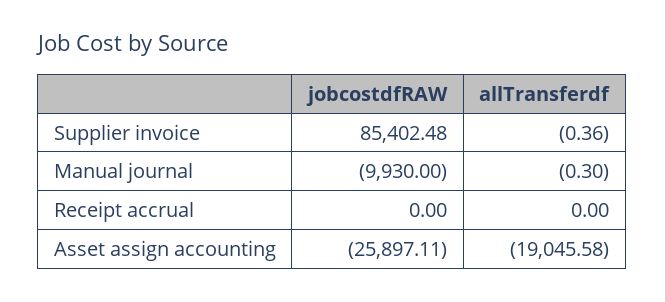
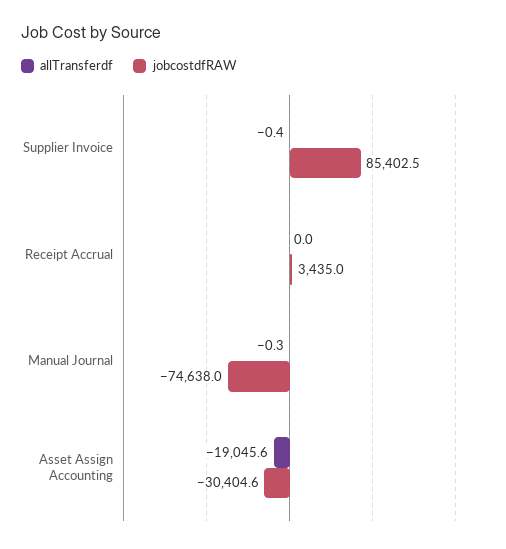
jobcostdfRAW, Manual journal: -9930 -> -74638
jobcostdfRAW, Receipt accrual: 0 -> 3435
jobcostdfRAW, Asset assign accounting: -25897.11 -> -30404.6

